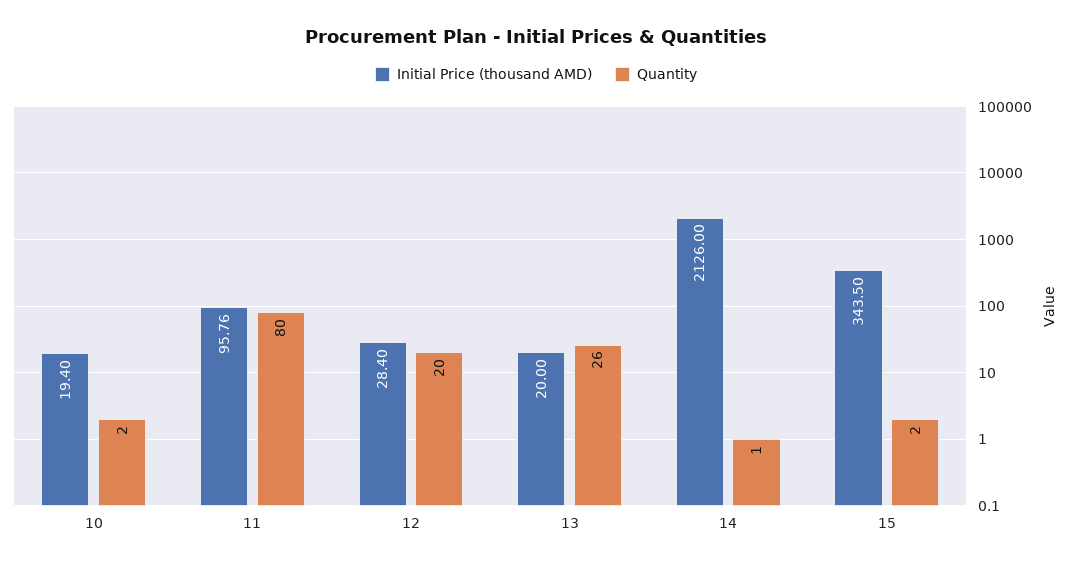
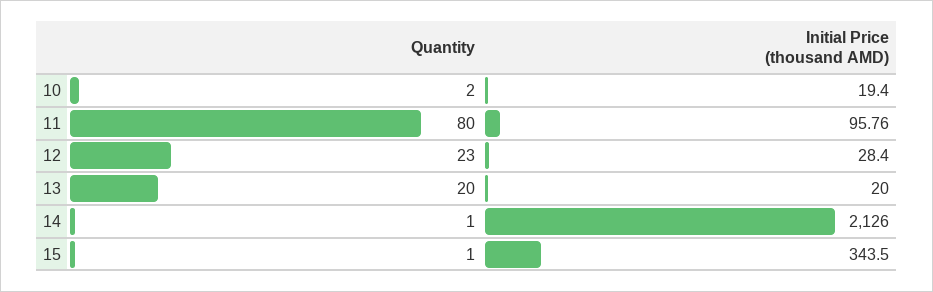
Quantity, 12: 20 -> 23
Quantity, 13: 26 -> 20
Quantity, 15: 2 -> 1

